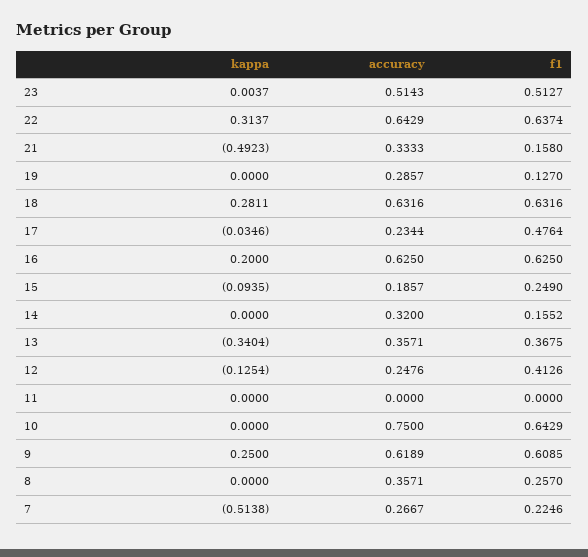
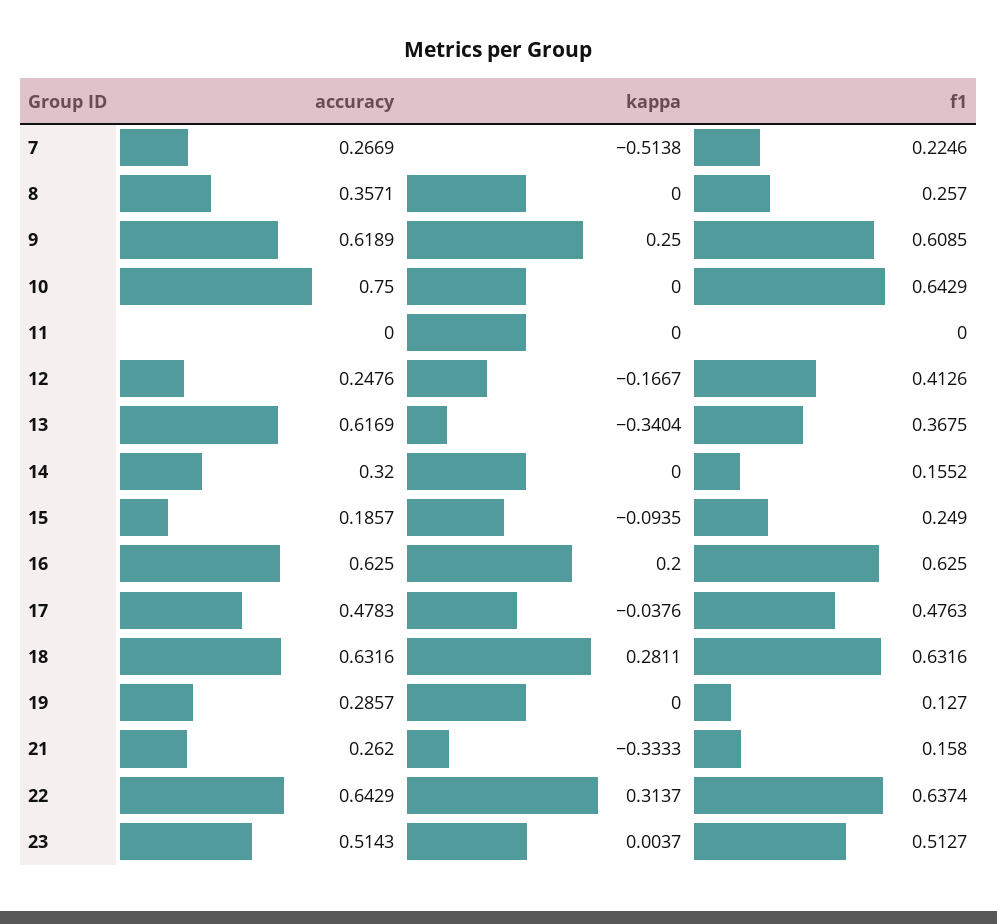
kappa, 21: -0.4923 -> -0.3333
accuracy, 21: 0.3333 -> 0.262
kappa, 17: -0.0346 -> -0.0376
accuracy, 17: 0.2344 -> 0.4783
f1, 17: 0.4764 -> 0.4763
accuracy, 13: 0.3571 -> 0.6169
kappa, 12: -0.1254 -> -0.1667
accuracy, 7: 0.2667 -> 0.2669

